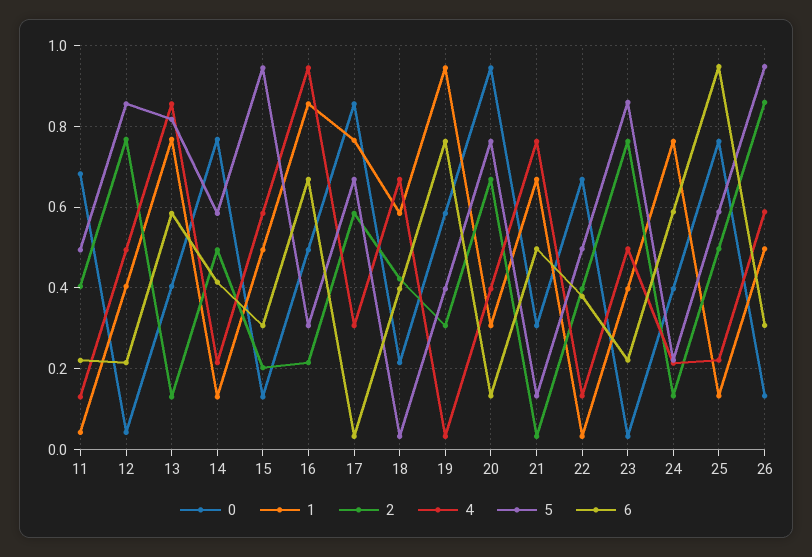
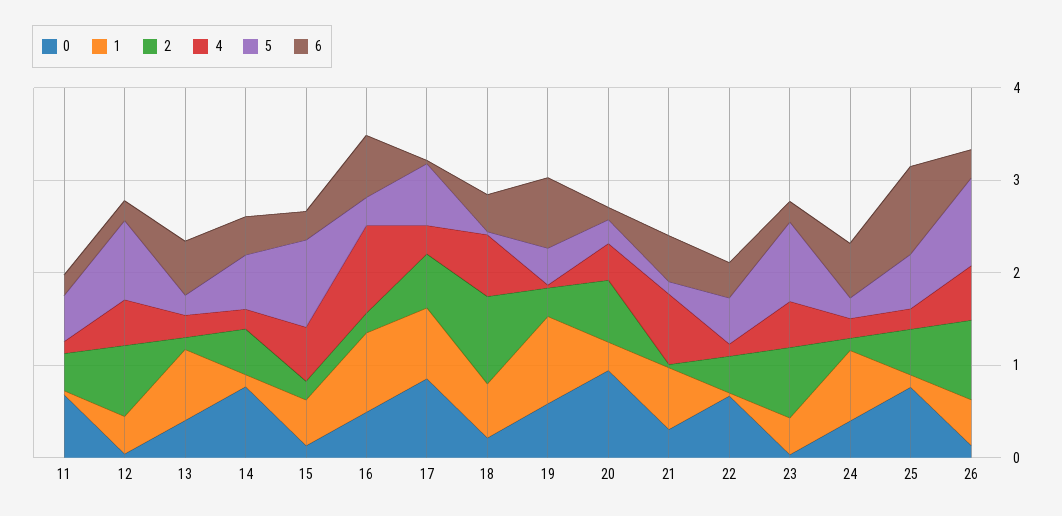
4, 13: 0.86 -> 0.2
5, 13: 0.82 -> 0.2
2, 18: 0.42 -> 1
5, 20: 0.76 -> 0.2

